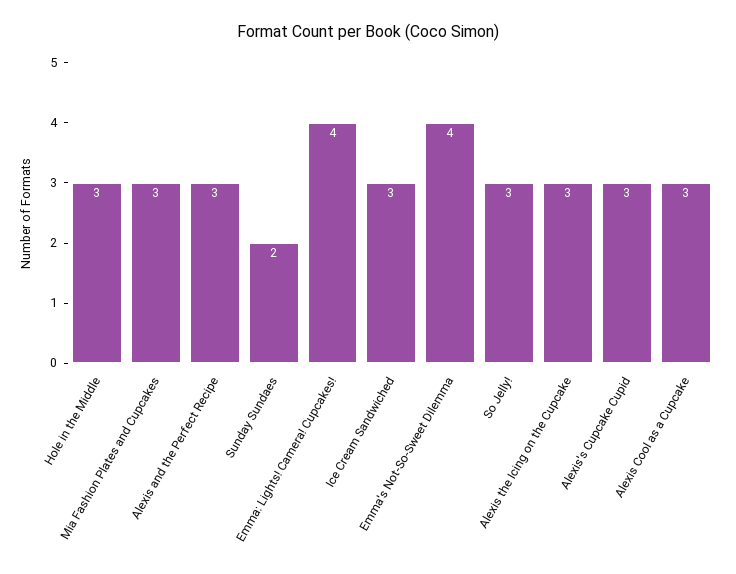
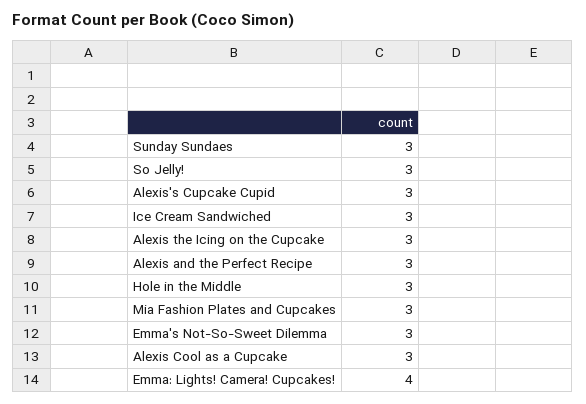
Sunday Sundaes: 2 -> 3
Emma's Not-So-Sweet Dilemma: 4 -> 3

